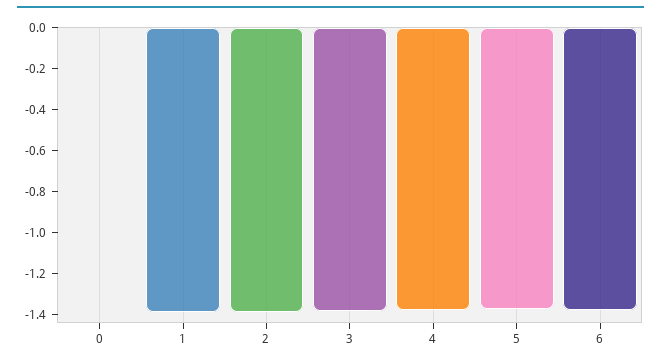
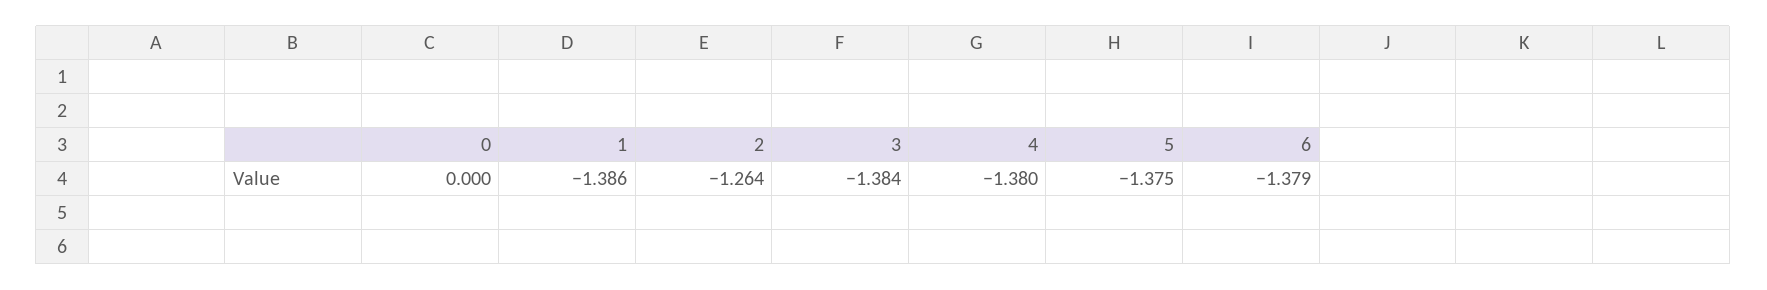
2: -1.4 -> -1.264

